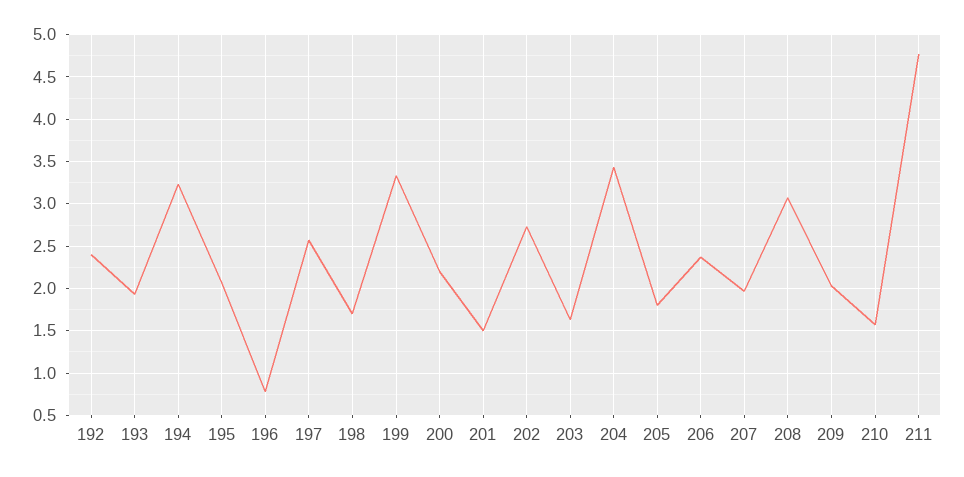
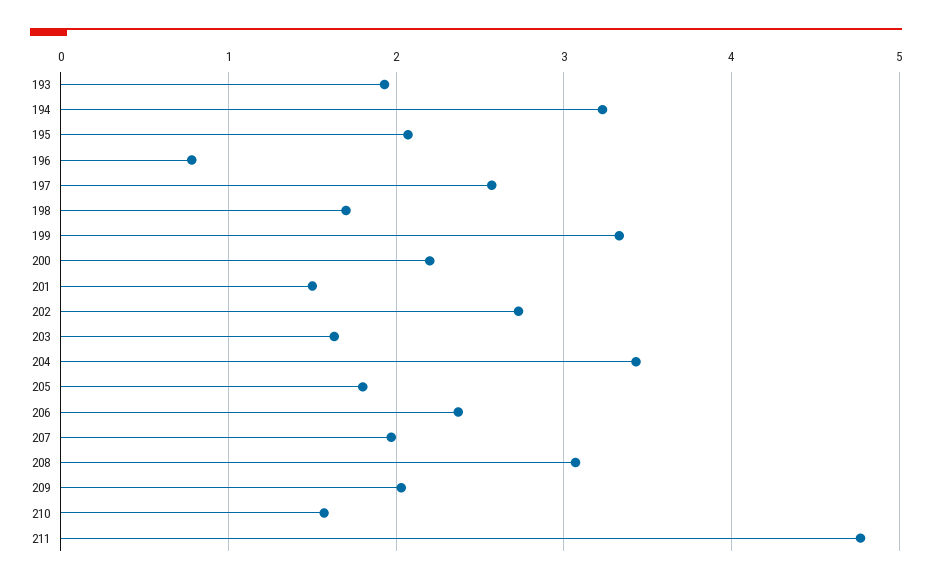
192: 2.4 -> none

